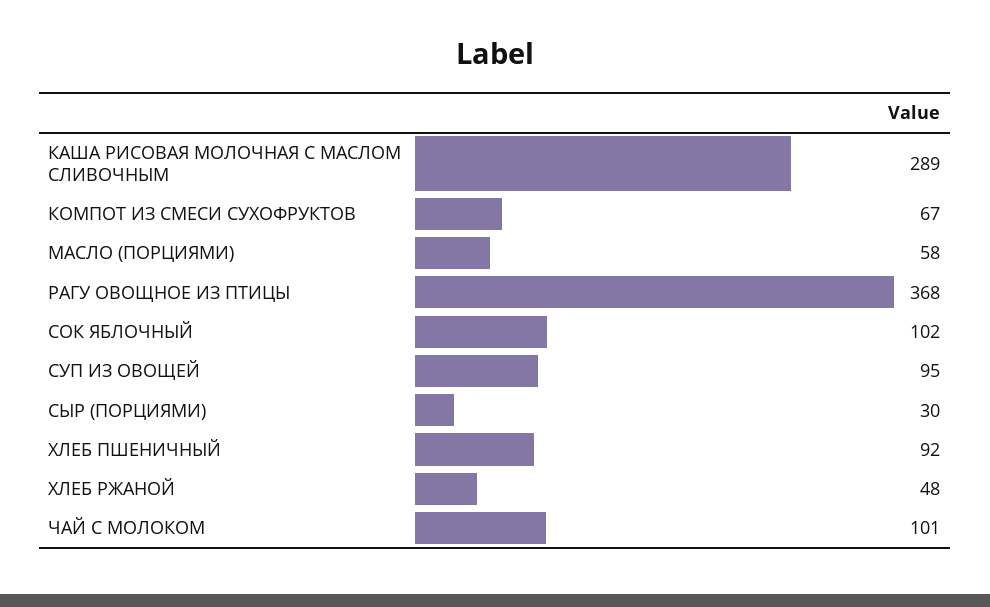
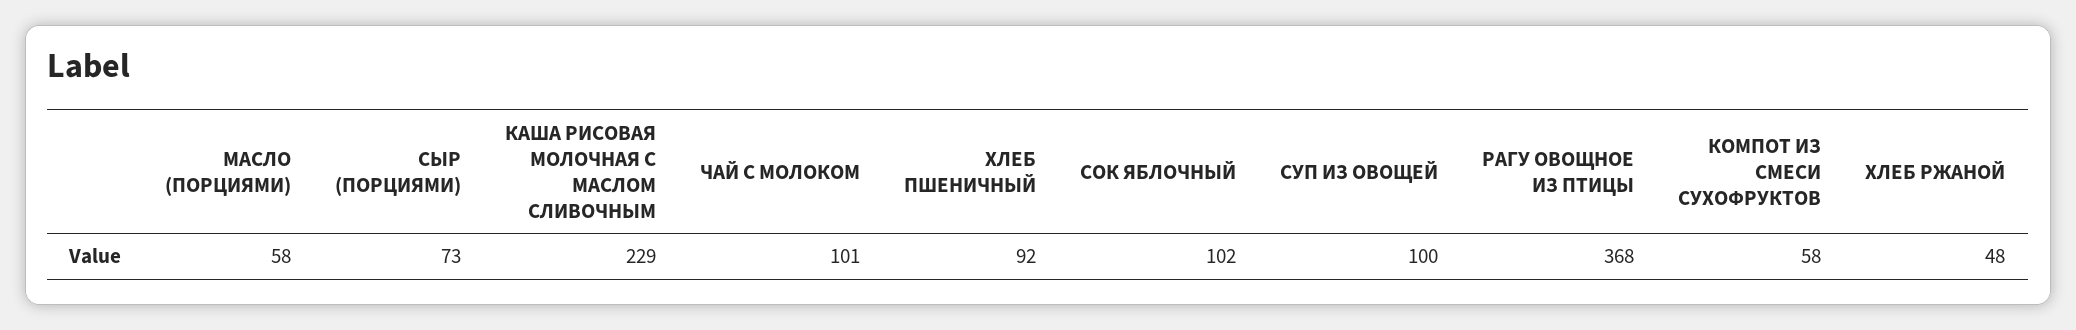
КАША РИСОВАЯ МОЛОЧНАЯ С МАСЛОМ СЛИВОЧНЫМ: 289 -> 229
КОМПОТ ИЗ СМЕСИ СУХОФРУКТОВ: 67 -> 58
СУП ИЗ ОВОЩЕЙ: 95 -> 100
СЫР (ПОРЦИЯМИ): 30 -> 73

